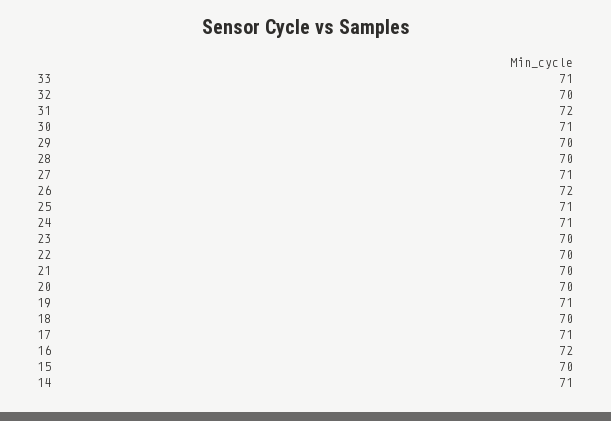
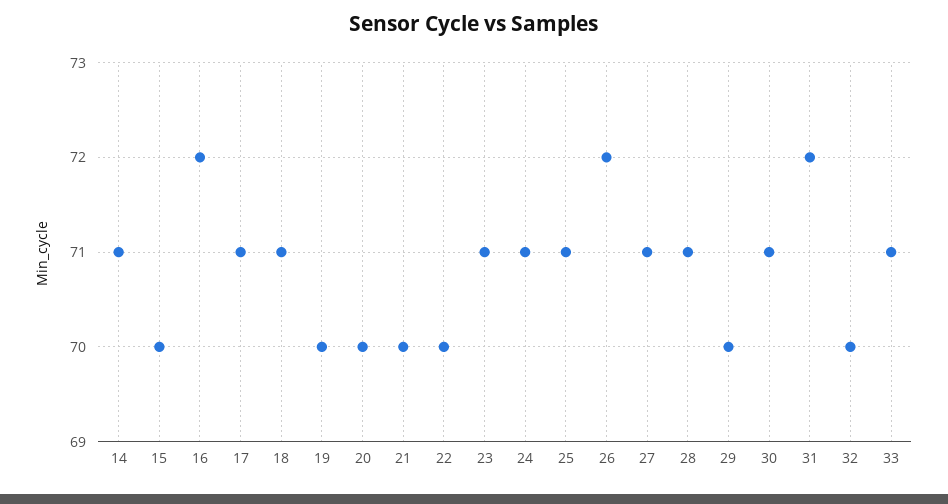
28: 70 -> 71
23: 70 -> 71
19: 71 -> 70
18: 70 -> 71

